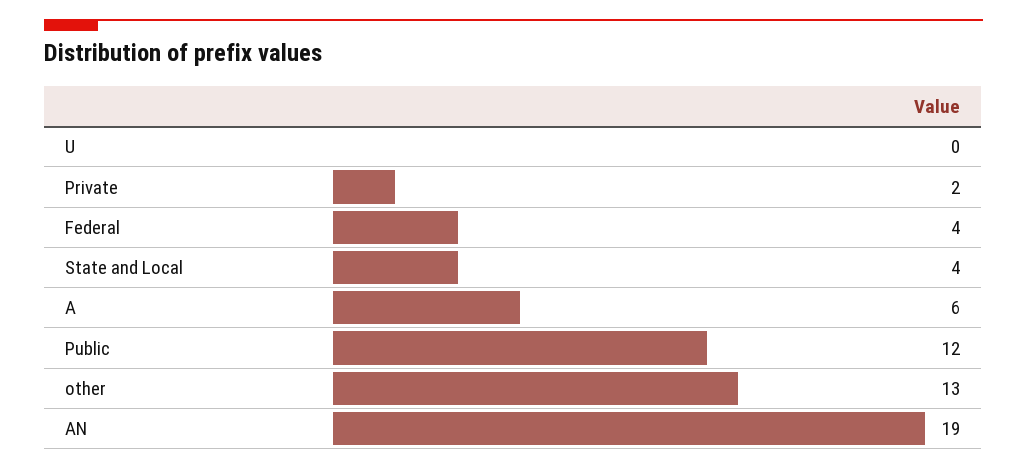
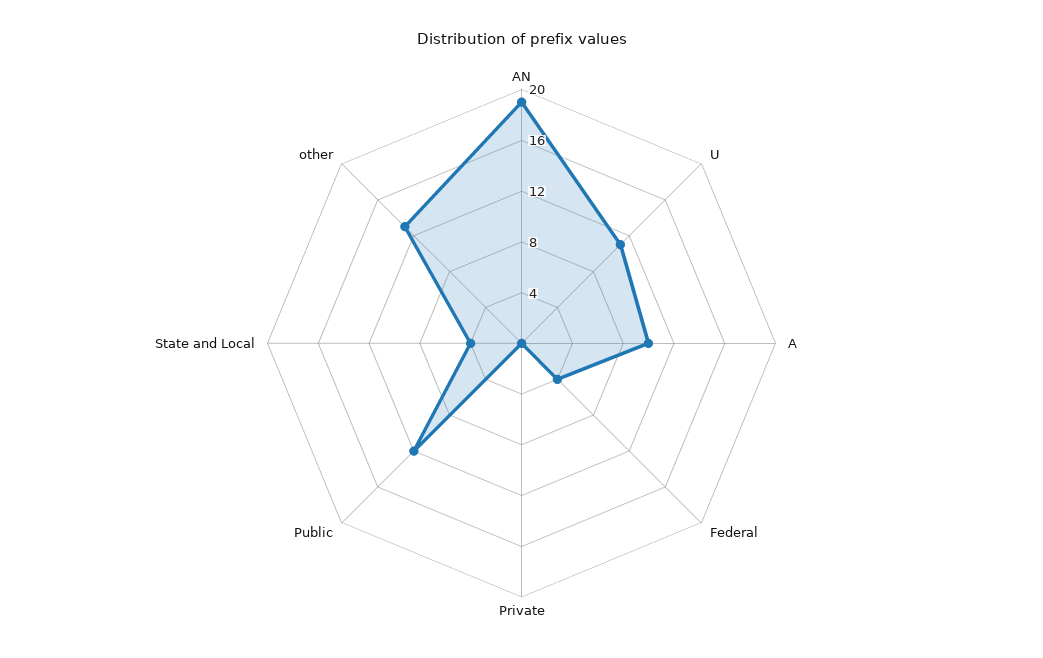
U: 0 -> 11
Private: 2 -> 0
A: 6 -> 10

